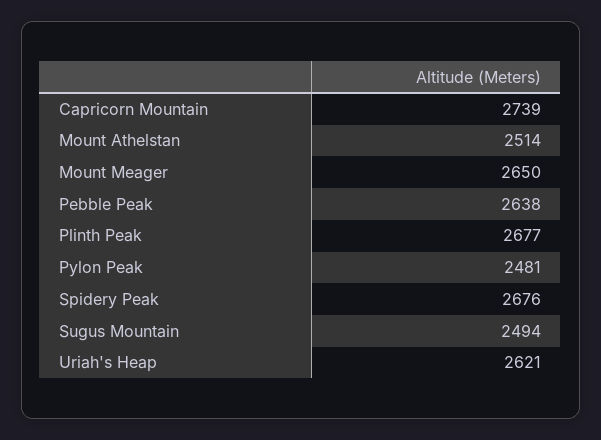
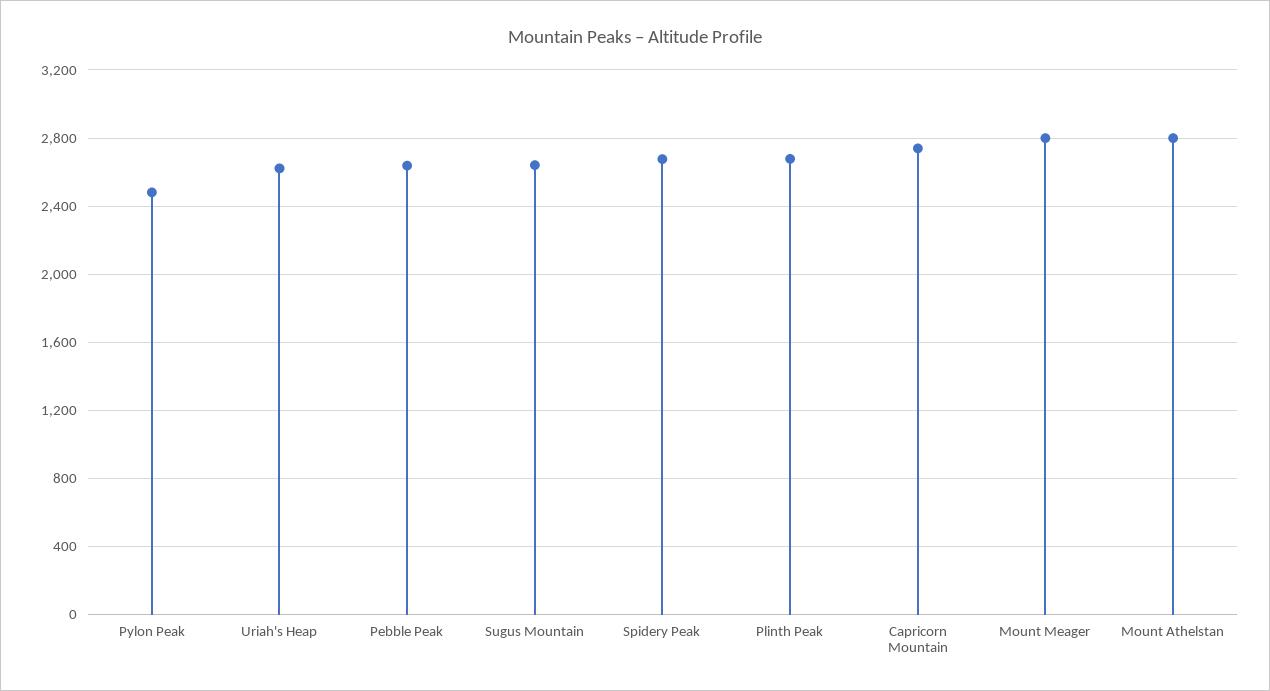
Mount Athelstan: 2514 -> 2800
Mount Meager: 2650 -> 2800
Sugus Mountain: 2494 -> 2650

